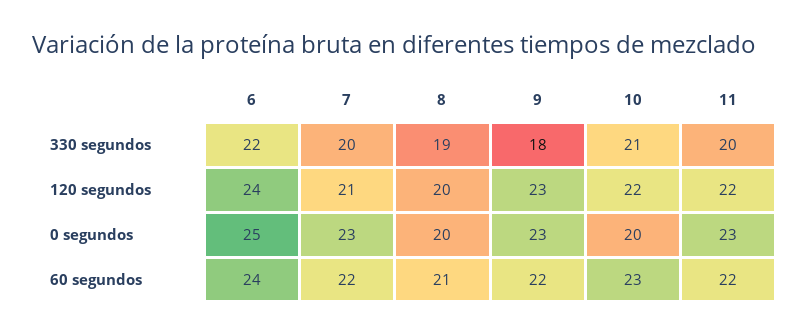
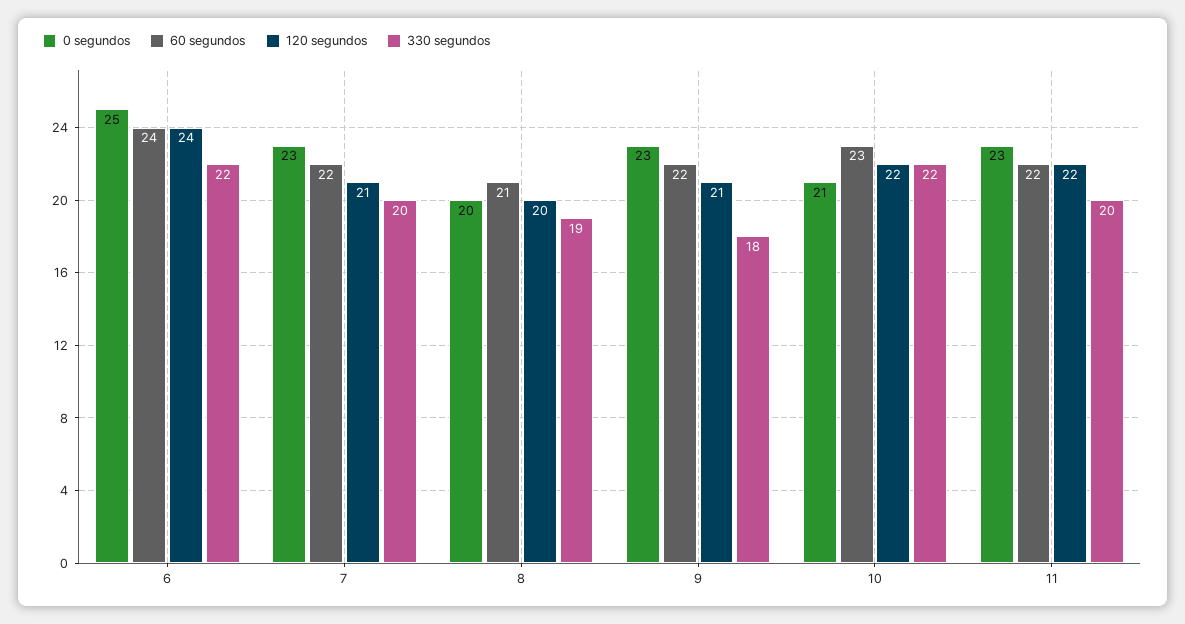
330 segundos, 10: 21 -> 22
120 segundos, 9: 23 -> 21
0 segundos, 10: 20 -> 21

